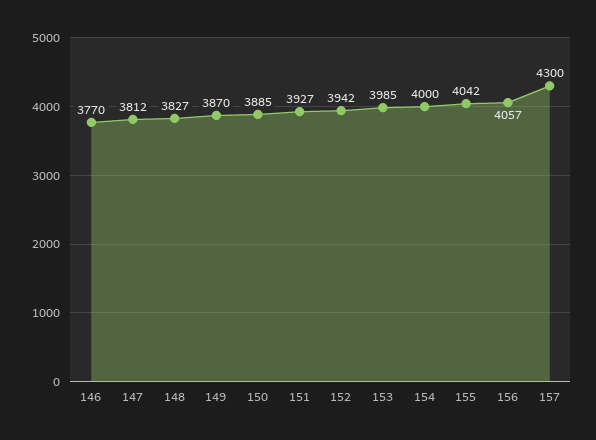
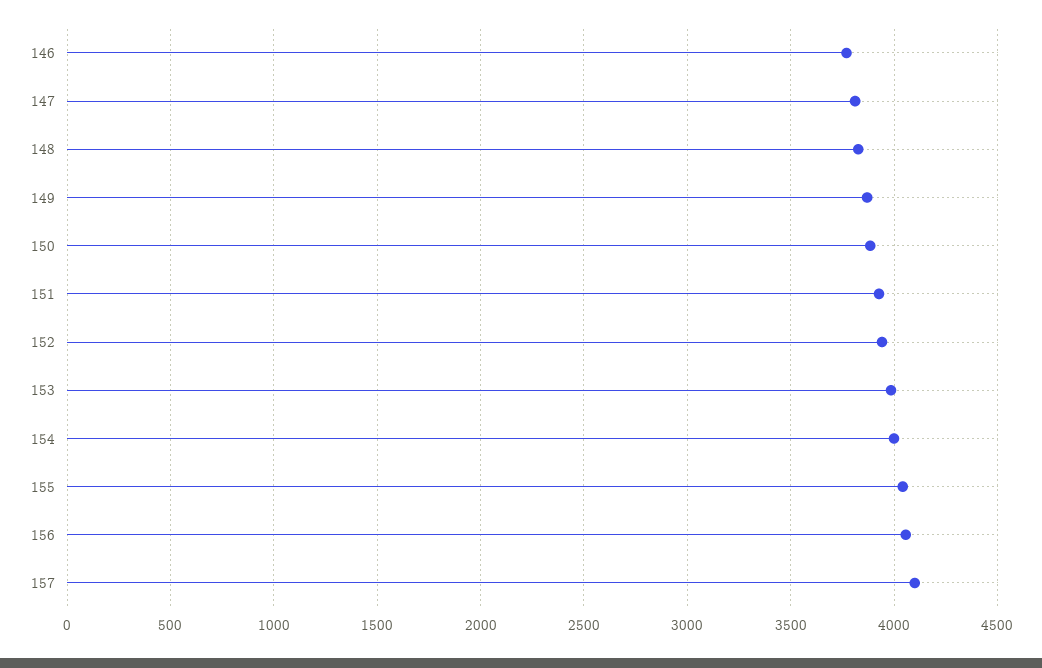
157: 4300 -> 4100

